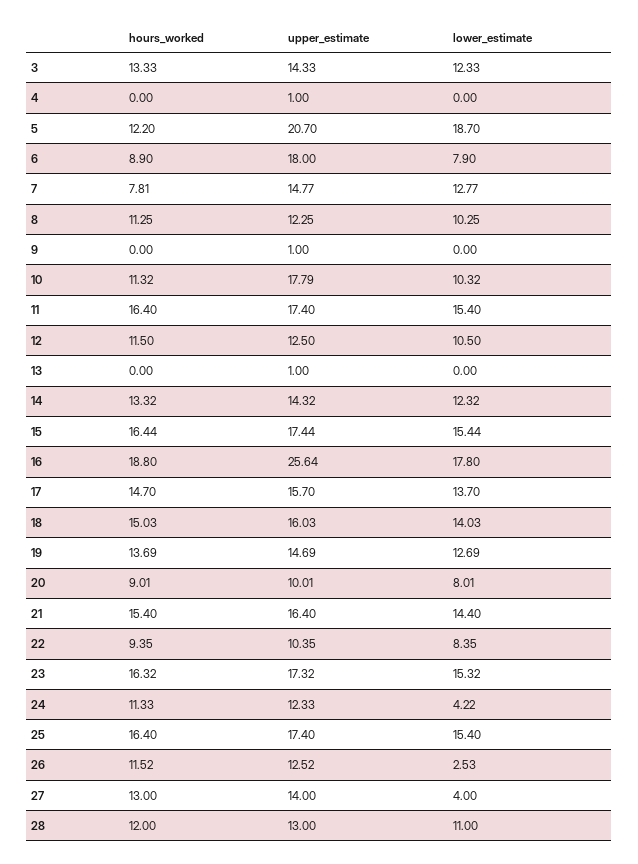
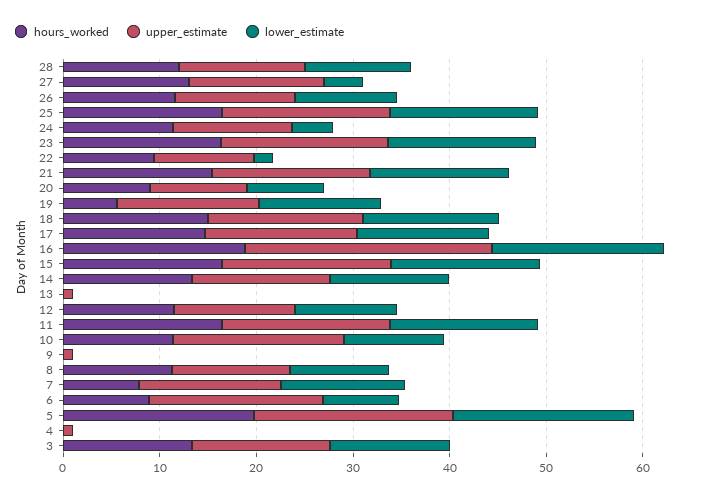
hours_worked, 5: 12.2 -> 20
hours_worked, 19: 13.69 -> 6
lower_estimate, 22: 8.35 -> 2
lower_estimate, 26: 2.53 -> 10

